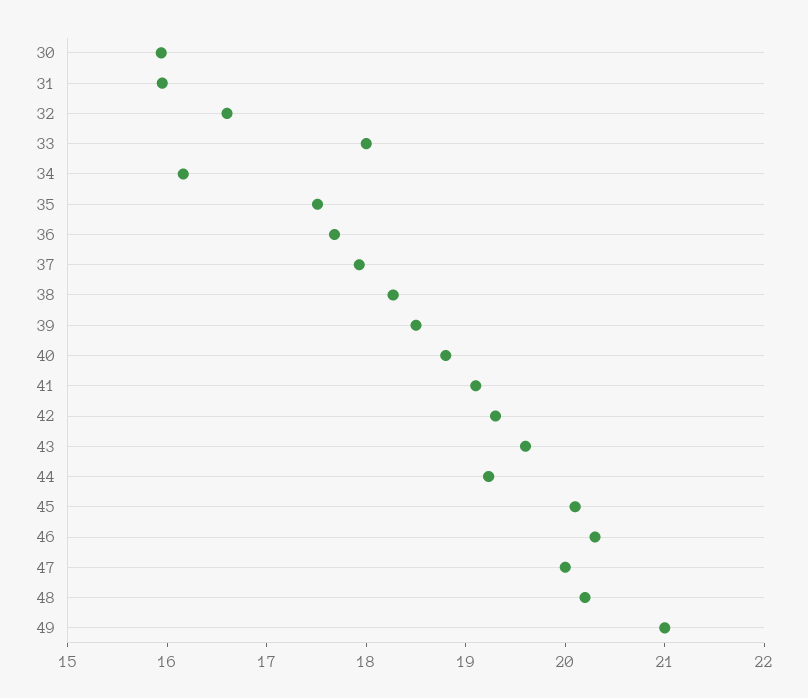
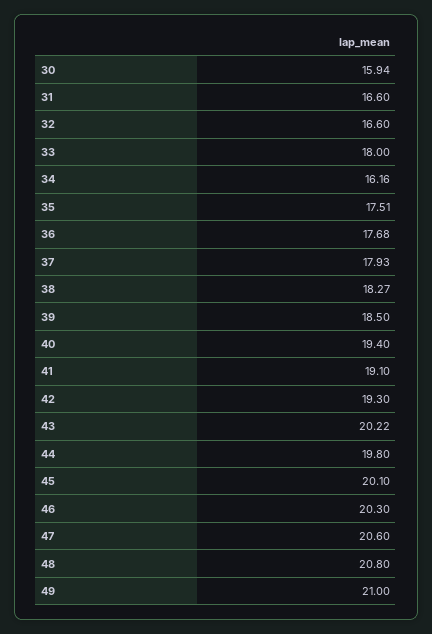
31: 16 -> 16.6
40: 18.8 -> 19.4
43: 19.6 -> 20.22
44: 19.2 -> 19.8
47: 20 -> 20.6
48: 20.2 -> 20.8

